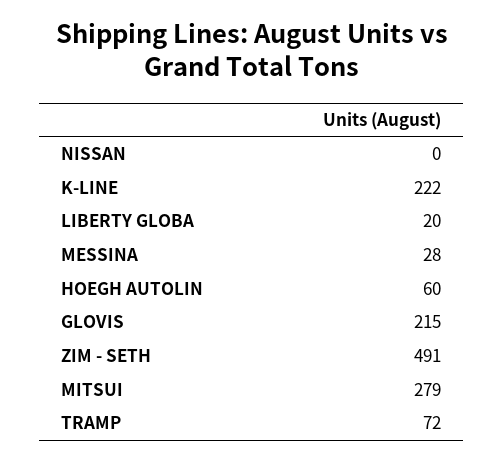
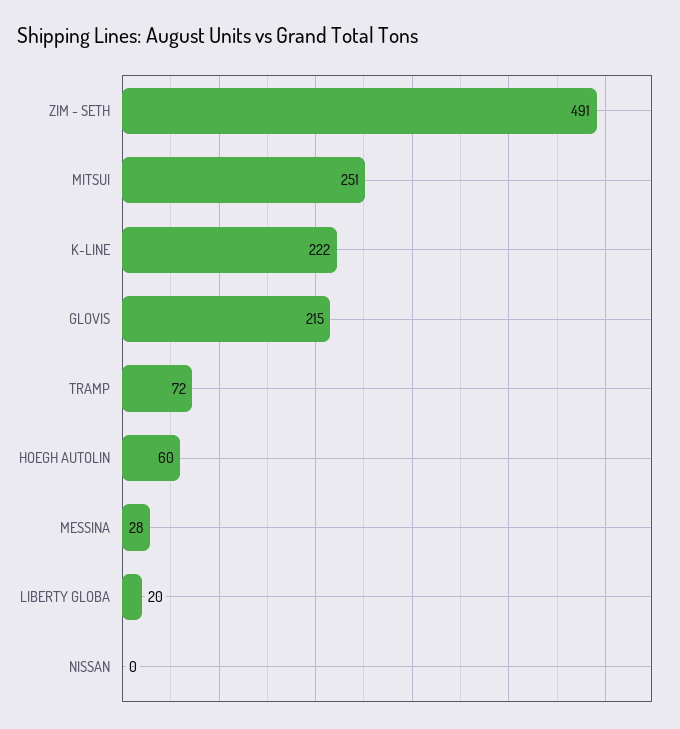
MITSUI: 279 -> 251

